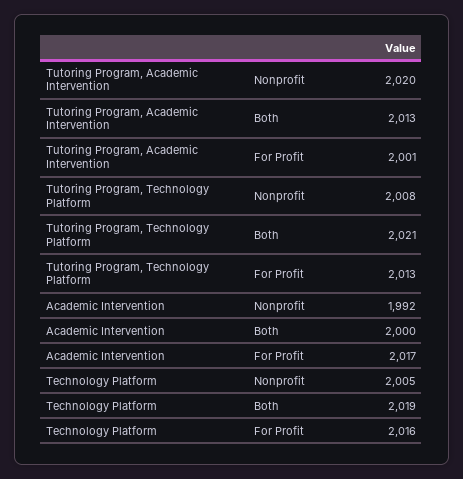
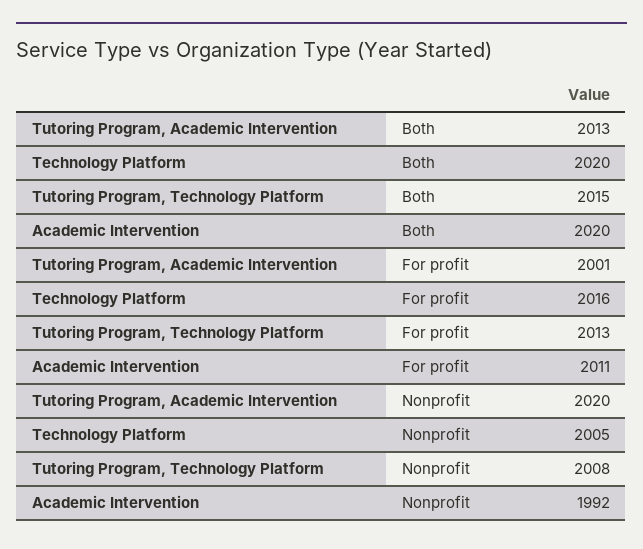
Tutoring Program, Technology Platform, Both: 2021 -> 2015
Academic Intervention, Both: 2000 -> 2020
Academic Intervention, For Profit: 2017 -> 2011
Technology Platform, Both: 2019 -> 2020

